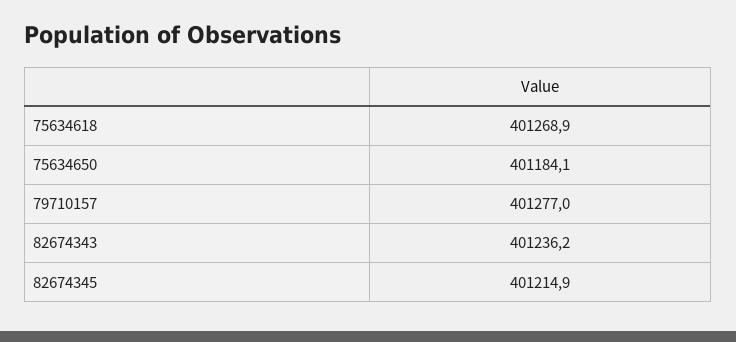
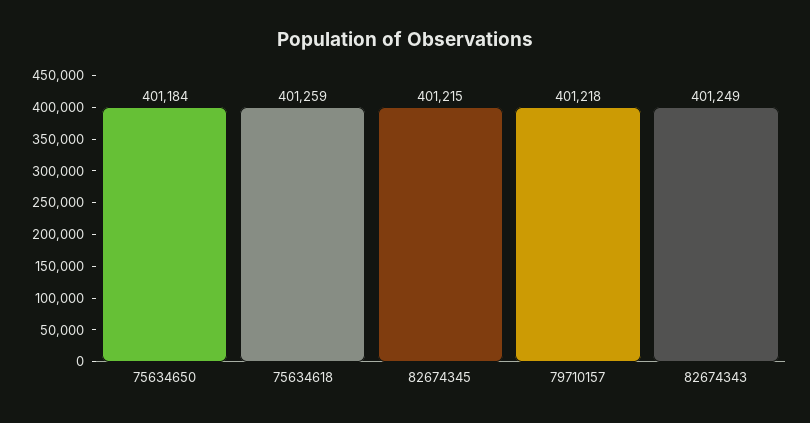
75634618: 401268.9 -> 401259
79710157: 401277 -> 401218
82674343: 401236.2 -> 401249

